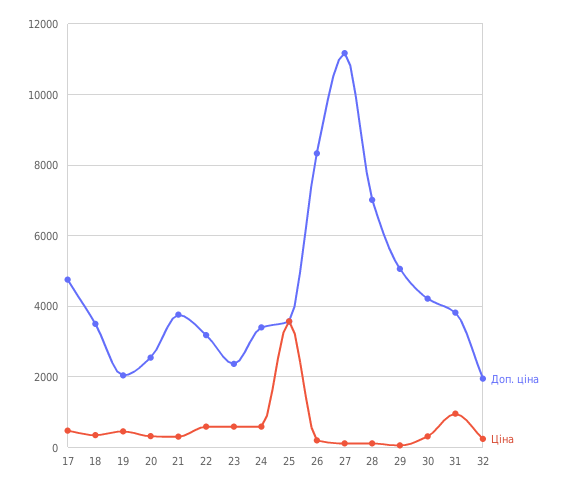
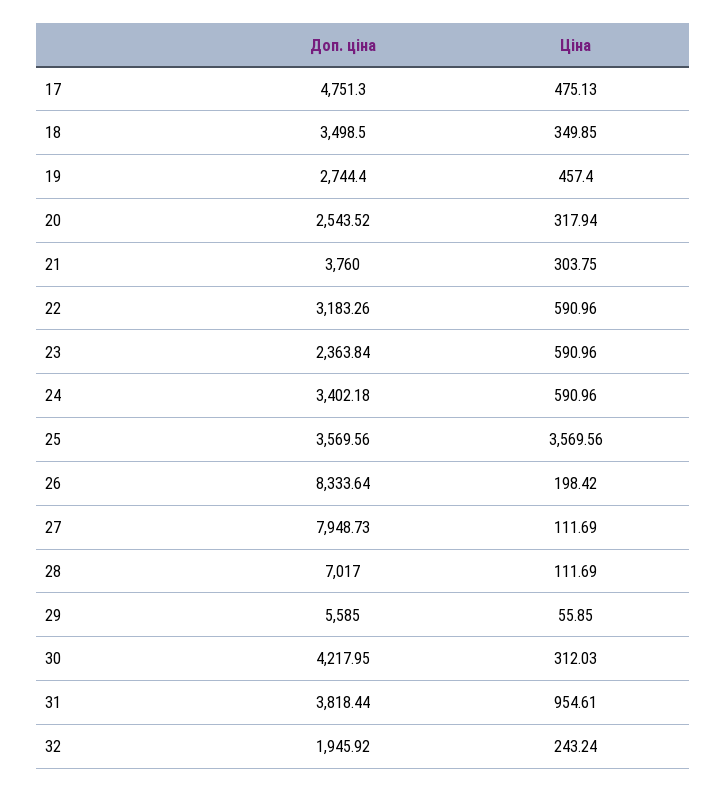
Доп. ціна, 19: 2000 -> 2744.4
Доп. ціна, 27: 11200 -> 7948.73
Доп. ціна, 29: 5000 -> 5585

